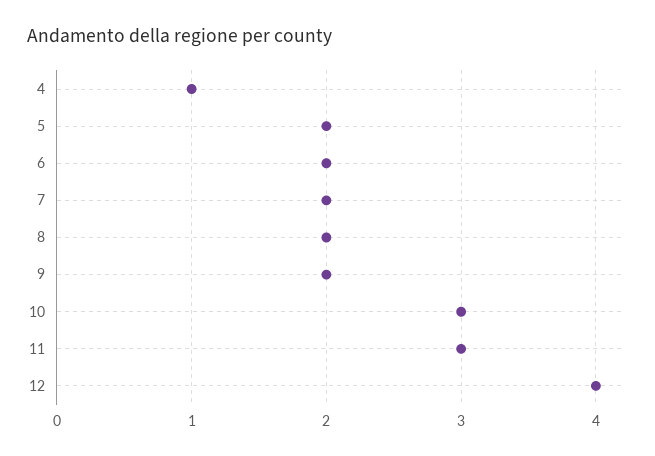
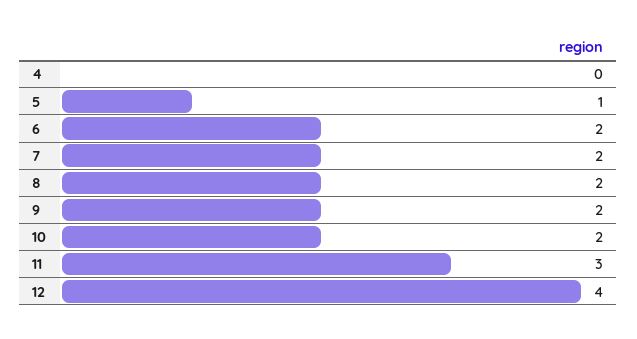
4: 1 -> 0
5: 2 -> 1
10: 3 -> 2

